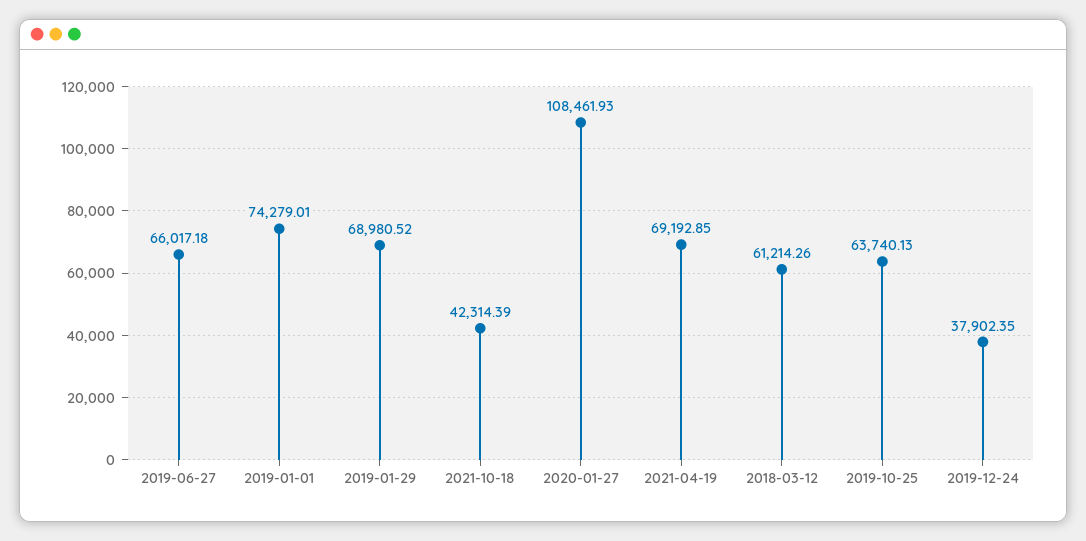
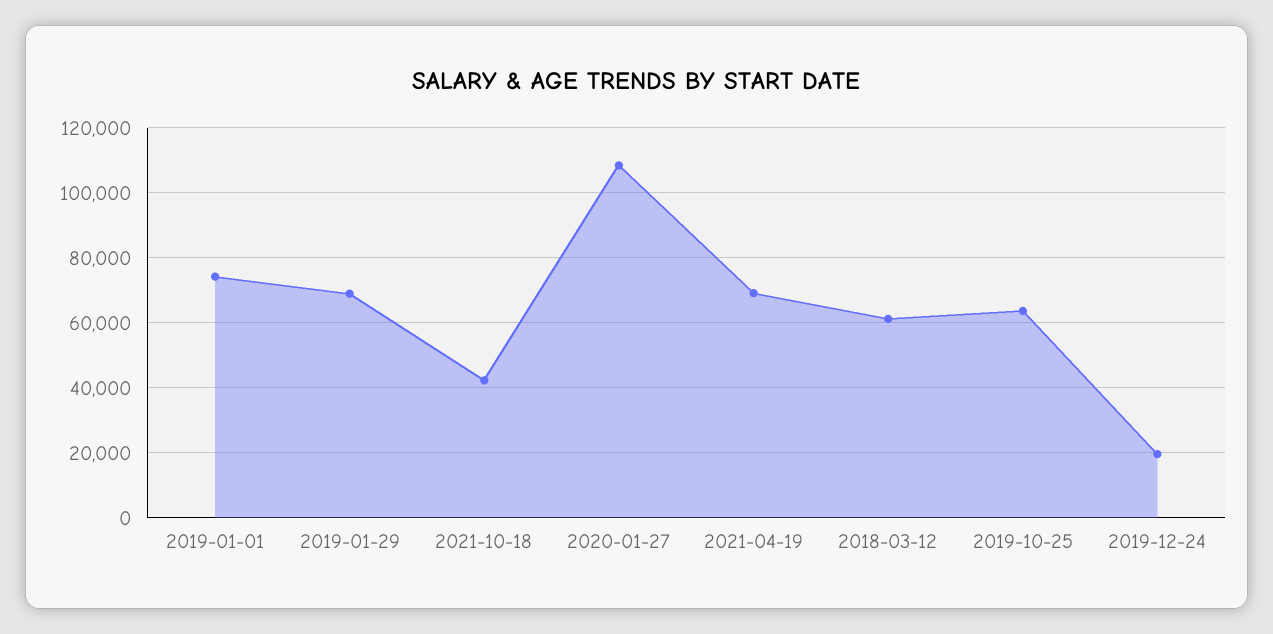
2019-06-27: 66017.18 -> none
2019-12-24: 37902.35 -> 20000

